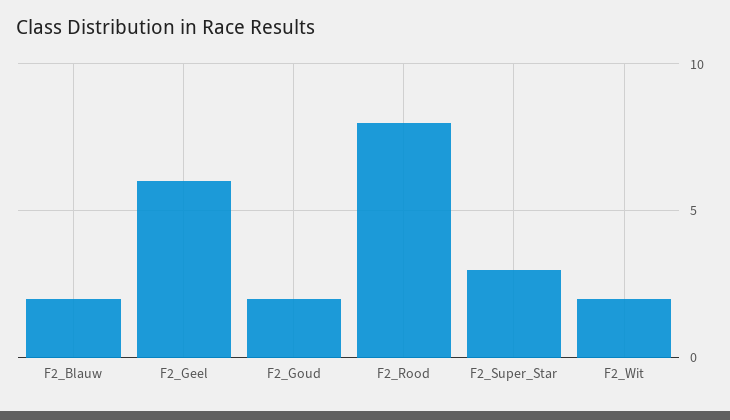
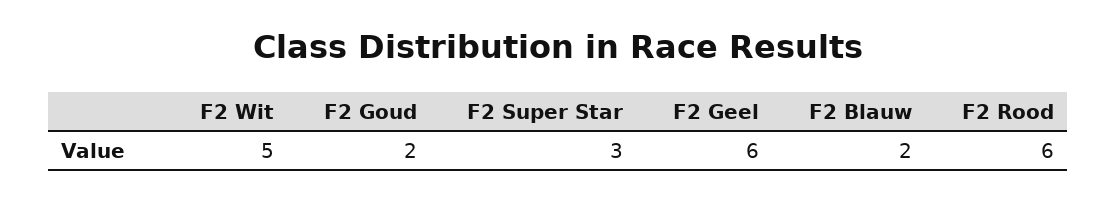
F2_Rood: 8 -> 6
F2_Wit: 2 -> 5

